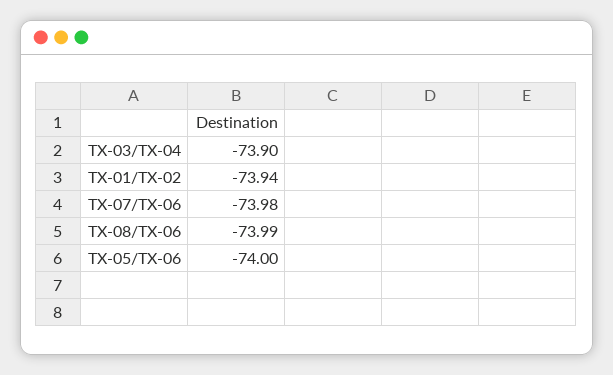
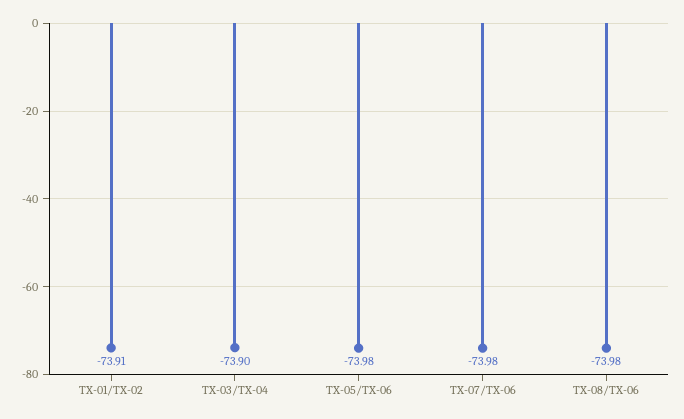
TX-01/TX-02: -73.94 -> -73.91
TX-08/TX-06: -73.99 -> -73.98
TX-05/TX-06: -74 -> -73.98

